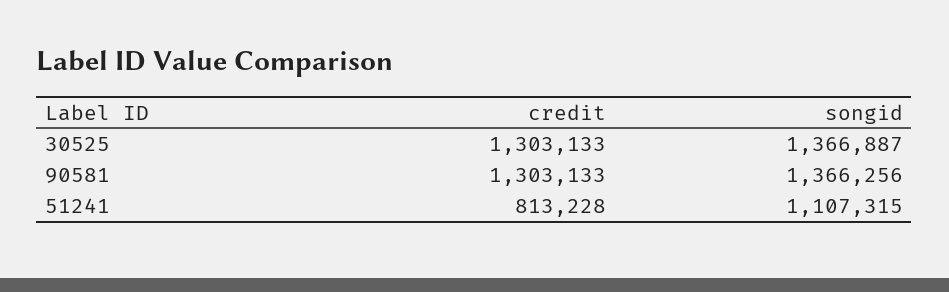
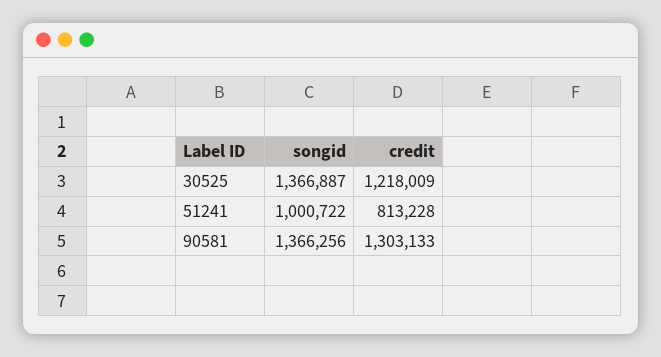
credit, 30525: 1303133 -> 1218009
songid, 51241: 1107315 -> 1000722

